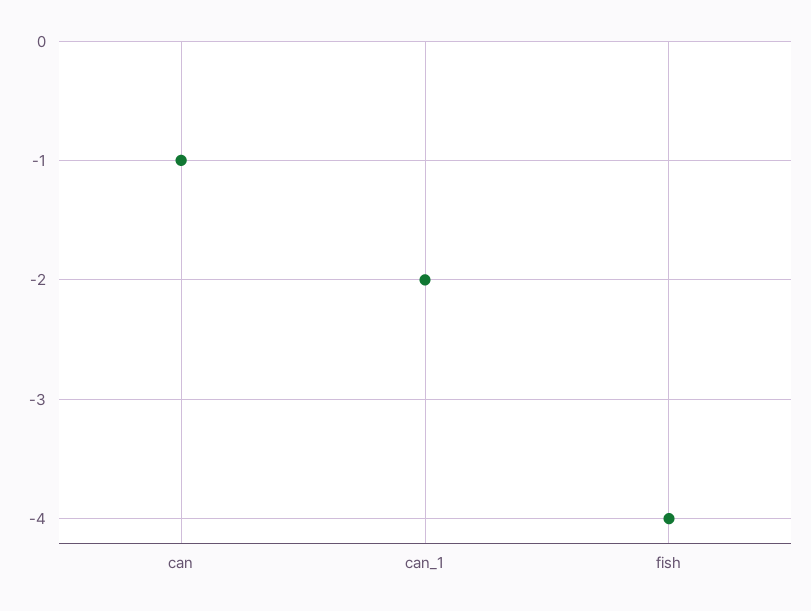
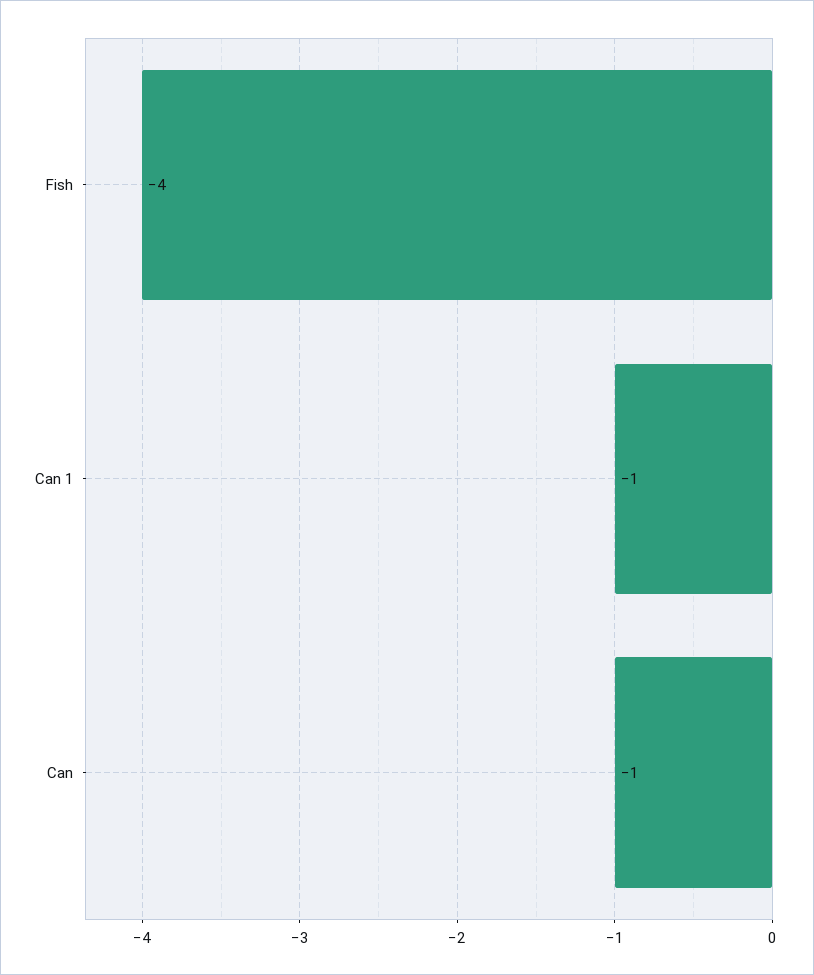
can_1: -2 -> -1

